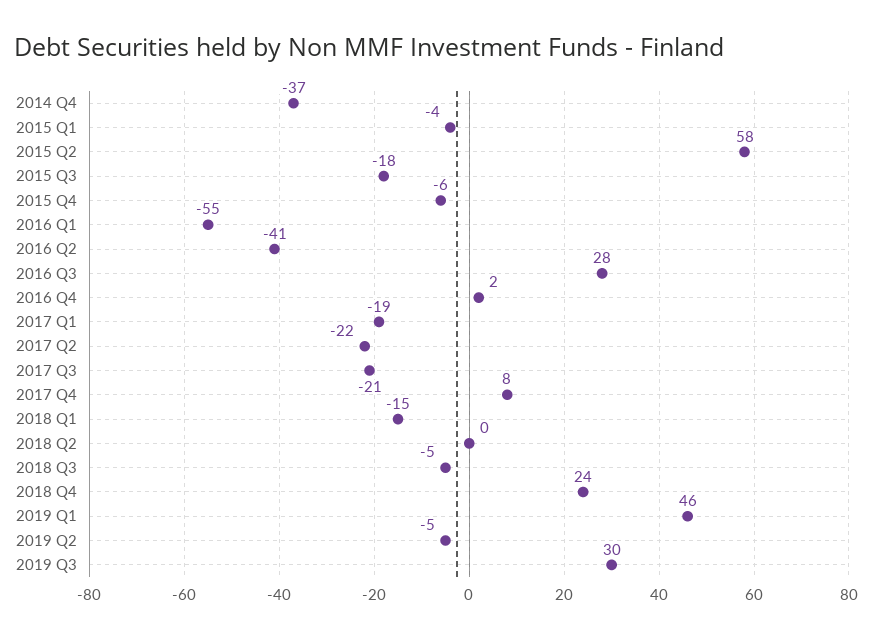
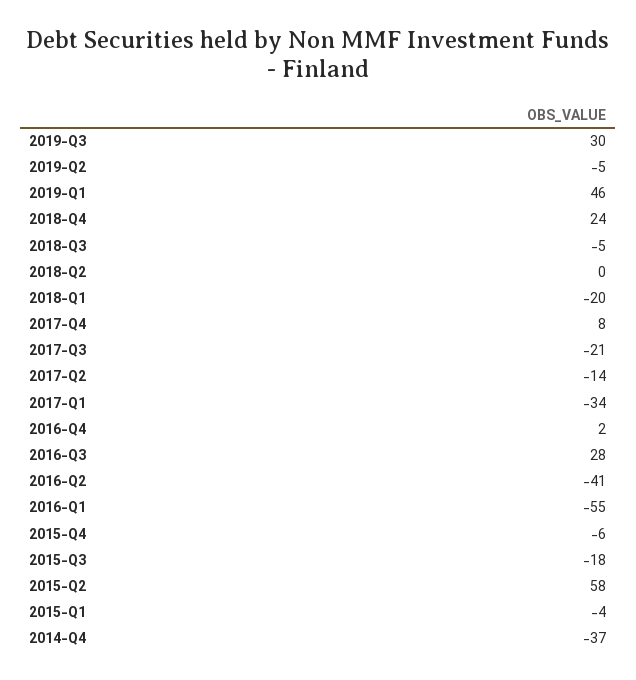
2017 Q1: -19 -> -34
2017 Q2: -22 -> -14
2018 Q1: -15 -> -20

